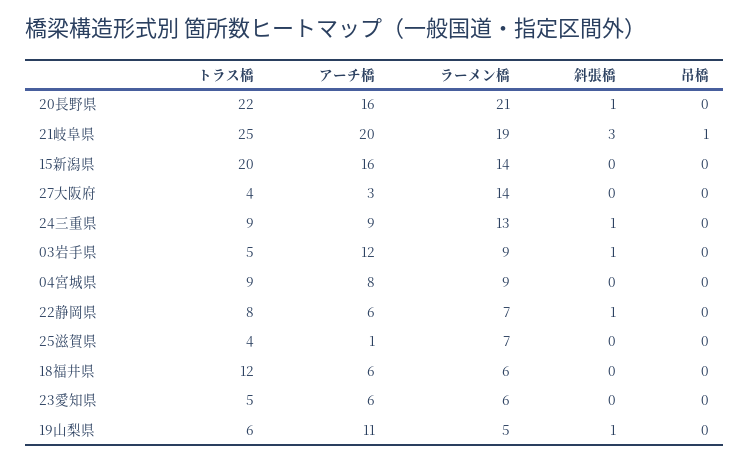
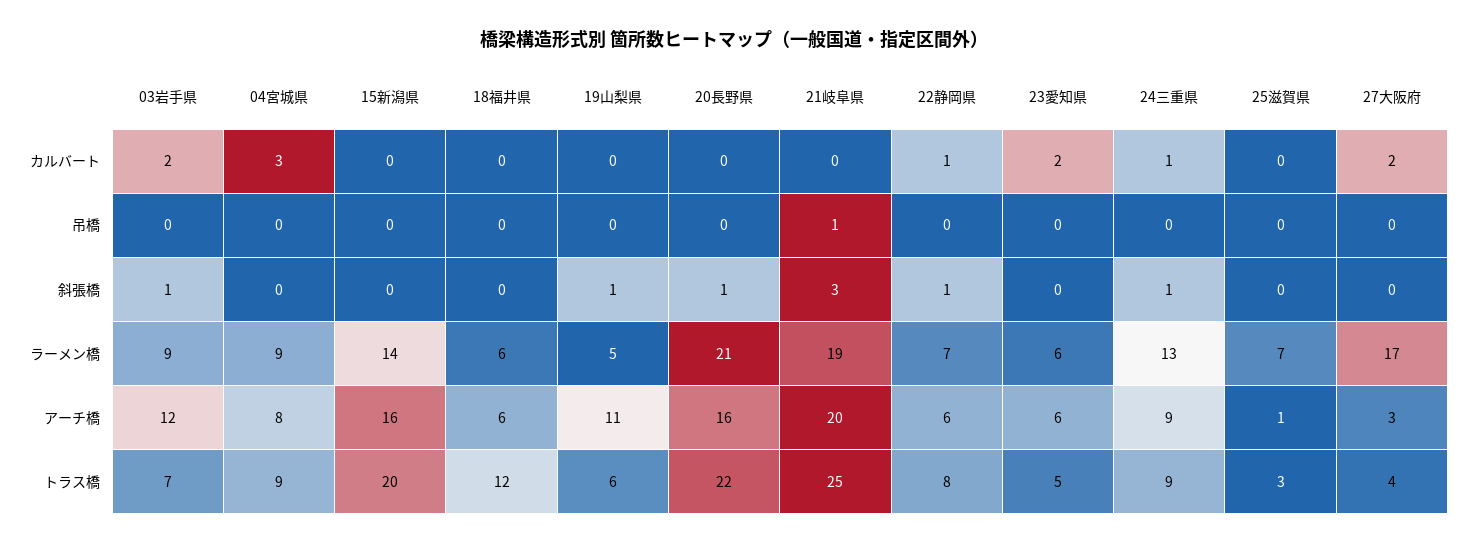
ラーメン橋, 27大阪府: 14 -> 17
トラス橋, 03岩手県: 5 -> 7
トラス橋, 25滋賀県: 4 -> 3
カルバート, 03岩手県: none -> 2
カルバート, 04宮城県: none -> 3
カルバート, 15新潟県: none -> 0
カルバート, 18福井県: none -> 0
カルバート, 19山梨県: none -> 0
カルバート, 20長野県: none -> 0
カルバート, 21岐阜県: none -> 0
カルバート, 22静岡県: none -> 1
カルバート, 23愛知県: none -> 2
カルバート, 24三重県: none -> 1
カルバート, 25滋賀県: none -> 0
カルバート, 27大阪府: none -> 2

